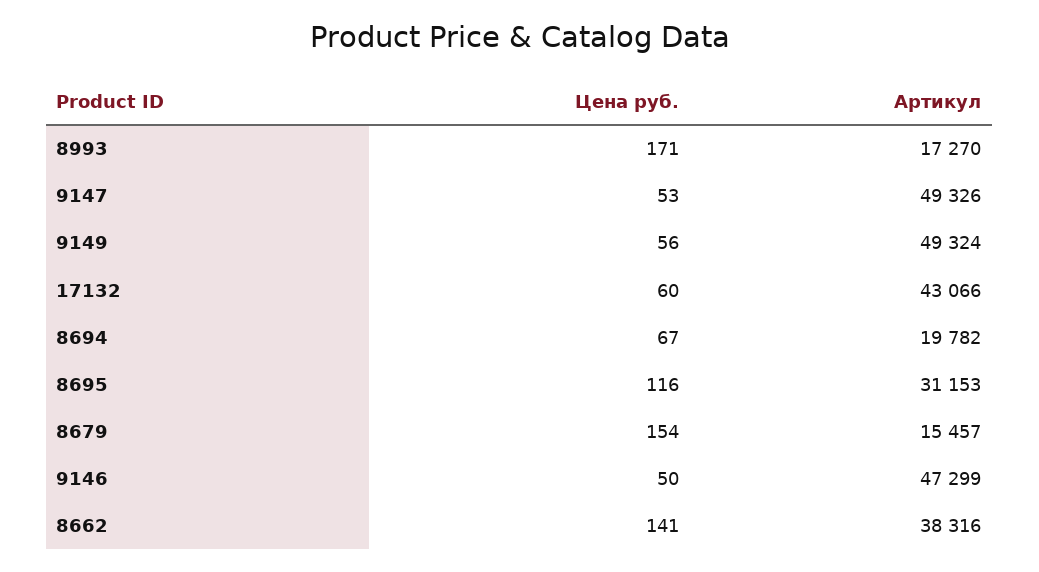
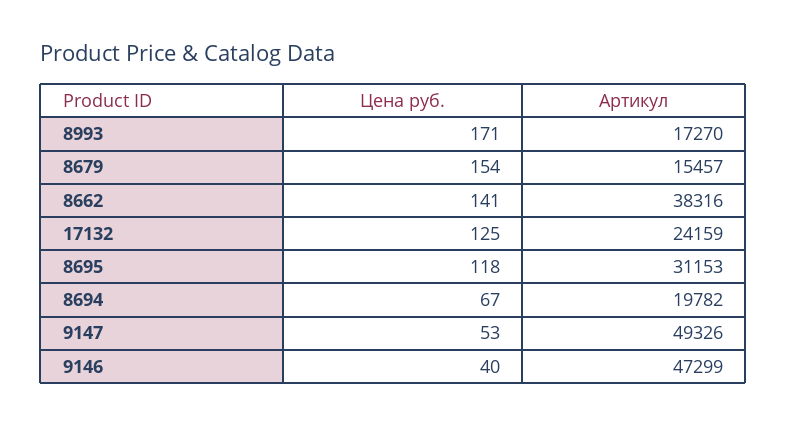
Цена руб., 9149: 56 -> none
Артикул, 9149: 49324 -> none
Цена руб., 17132: 60 -> 125
Артикул, 17132: 43066 -> 24159
Цена руб., 8695: 116 -> 118
Цена руб., 9146: 50 -> 40

